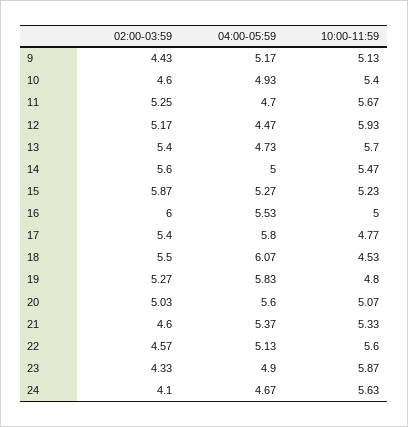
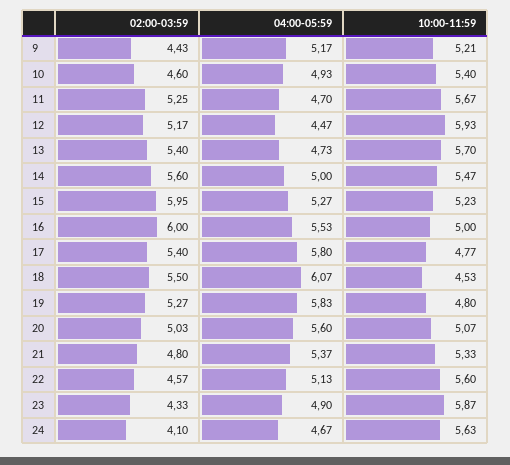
10:00-11:59, 9: 5.13 -> 5.21
02:00-03:59, 15: 5.87 -> 5.95
02:00-03:59, 21: 4.6 -> 4.8

